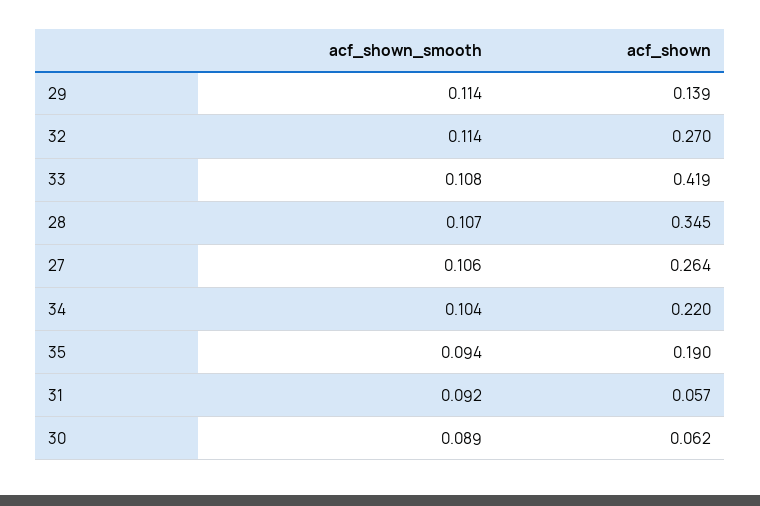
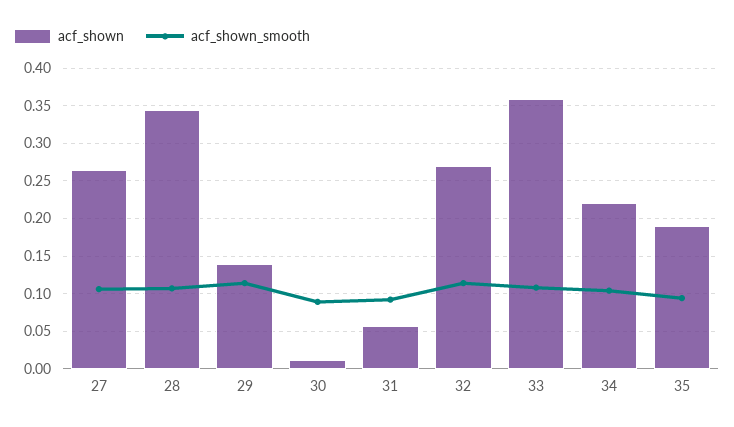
acf_shown, 33: 0.419 -> 0.36
acf_shown, 30: 0.062 -> 0.01

